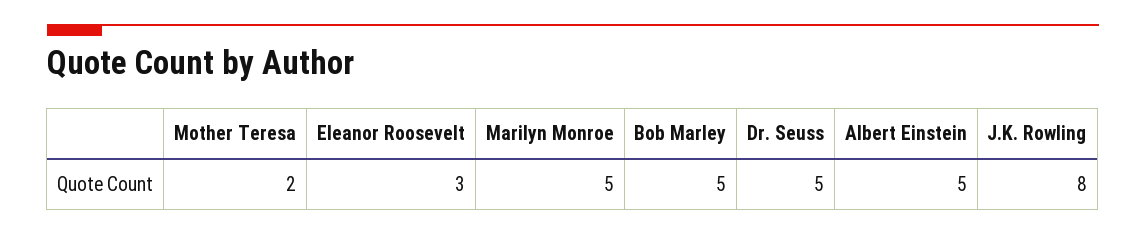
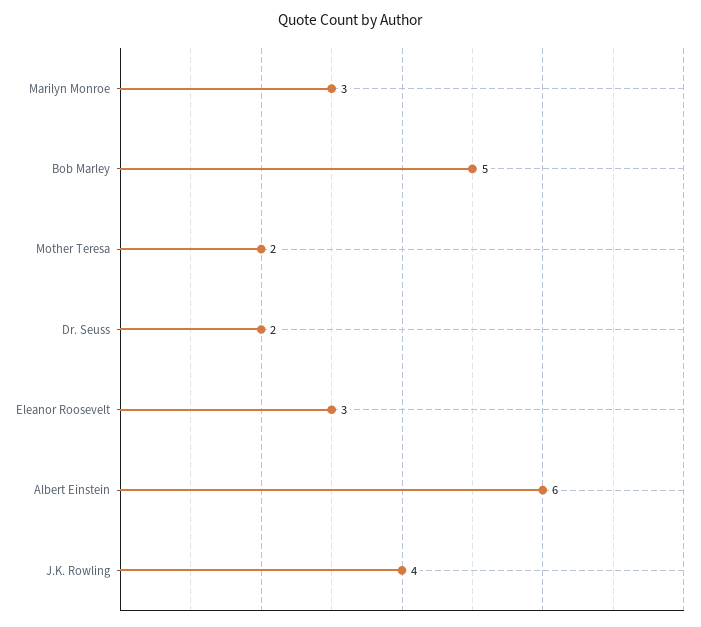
Marilyn Monroe: 5 -> 3
Dr. Seuss: 5 -> 2
Albert Einstein: 5 -> 6
J.K. Rowling: 8 -> 4

